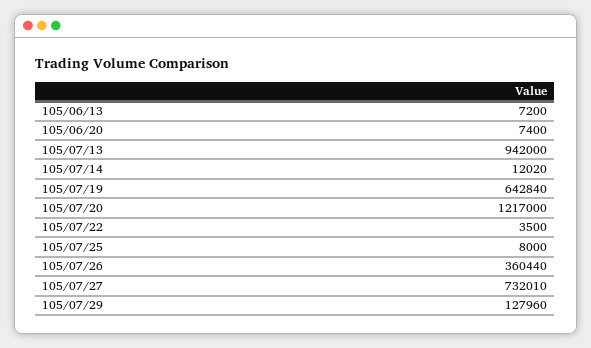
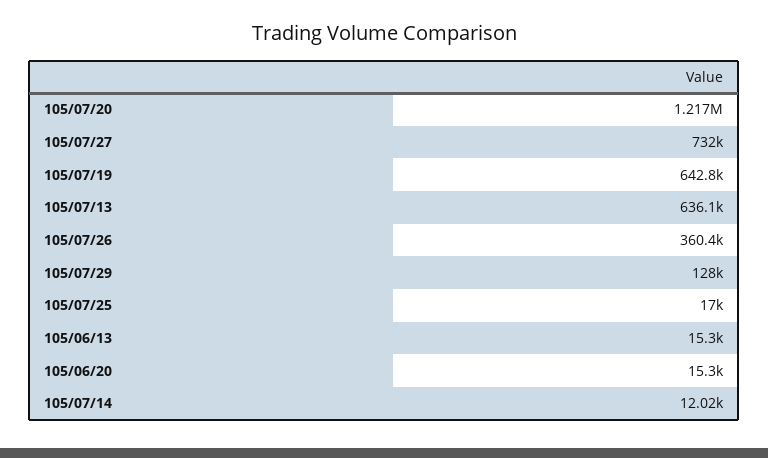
105/06/13: 7200 -> 15300
105/06/20: 7400 -> 15300
105/07/13: 942000 -> 636100
105/07/22: 3500 -> none
105/07/25: 8000 -> 17000

